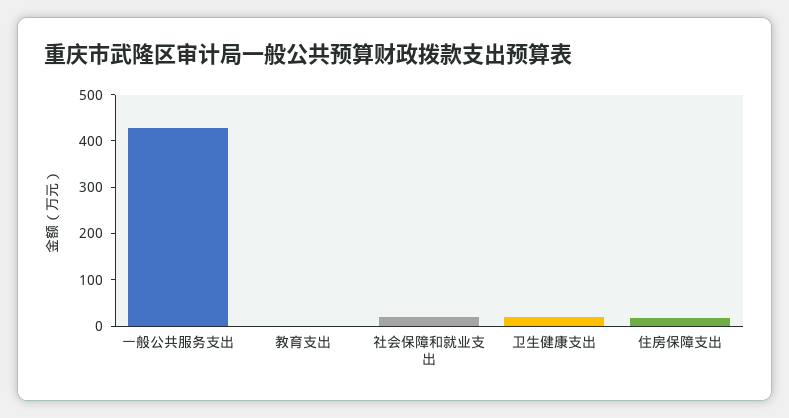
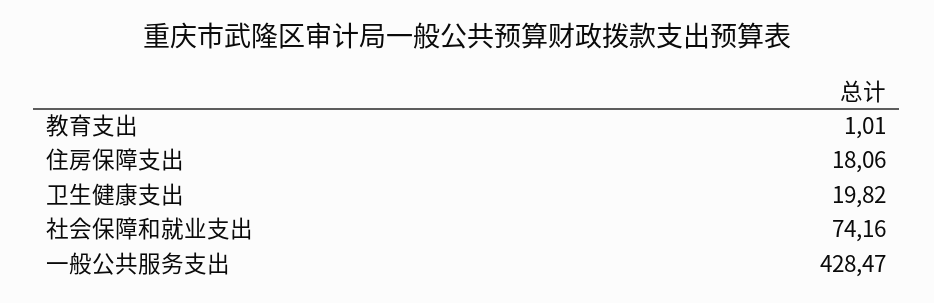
社会保障和就业支出: 20 -> 74.16

